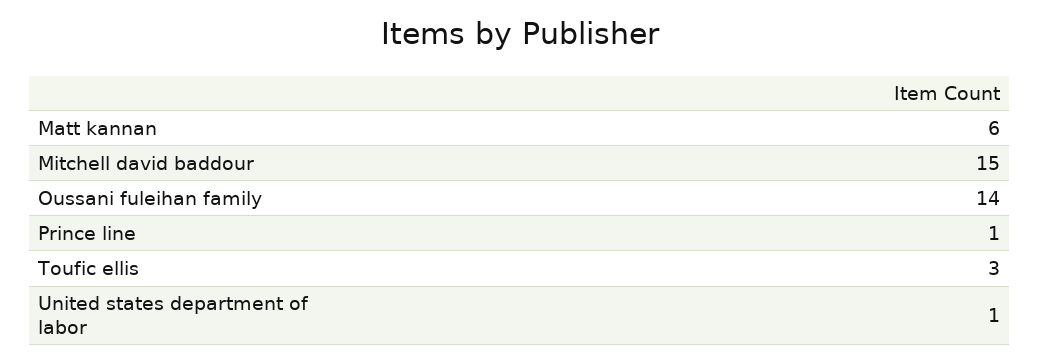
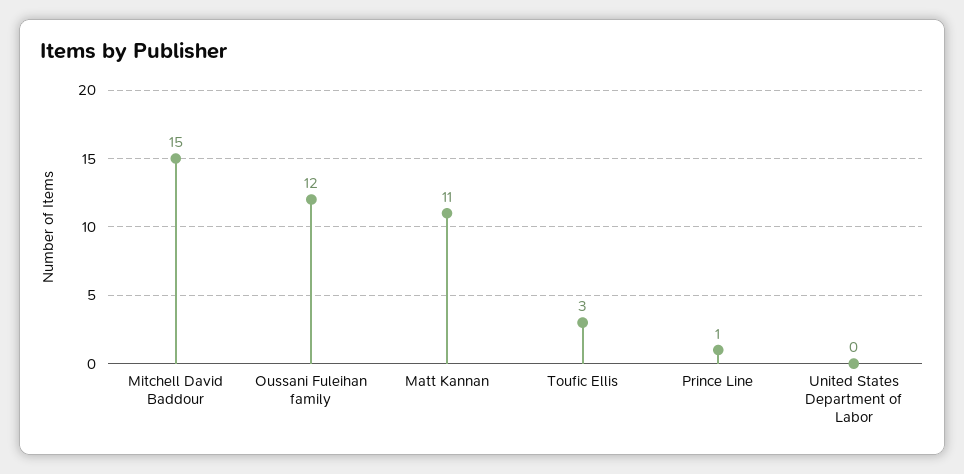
Matt kannan: 6 -> 11
Oussani fuleihan family: 14 -> 12
United states department of labor: 1 -> 0

